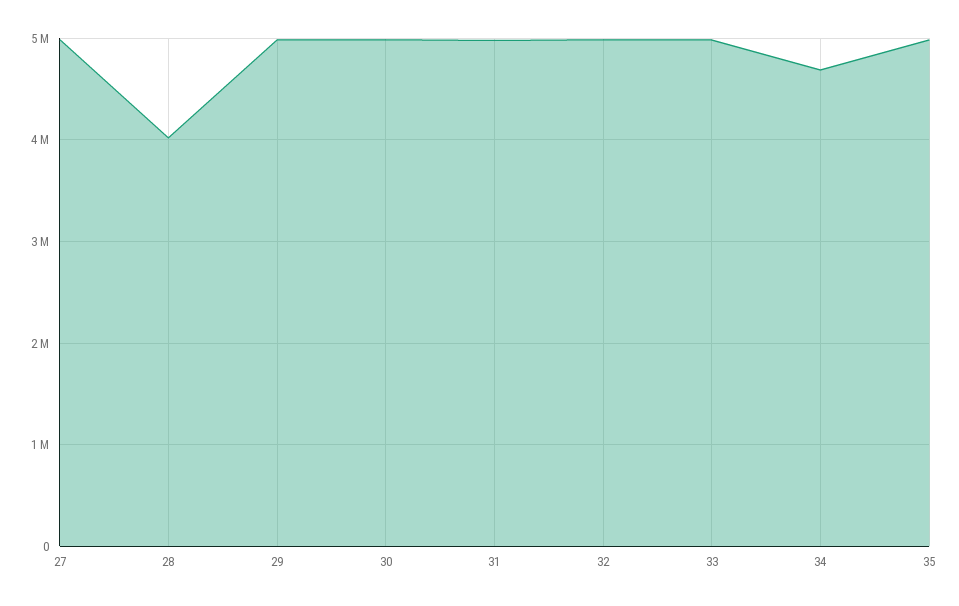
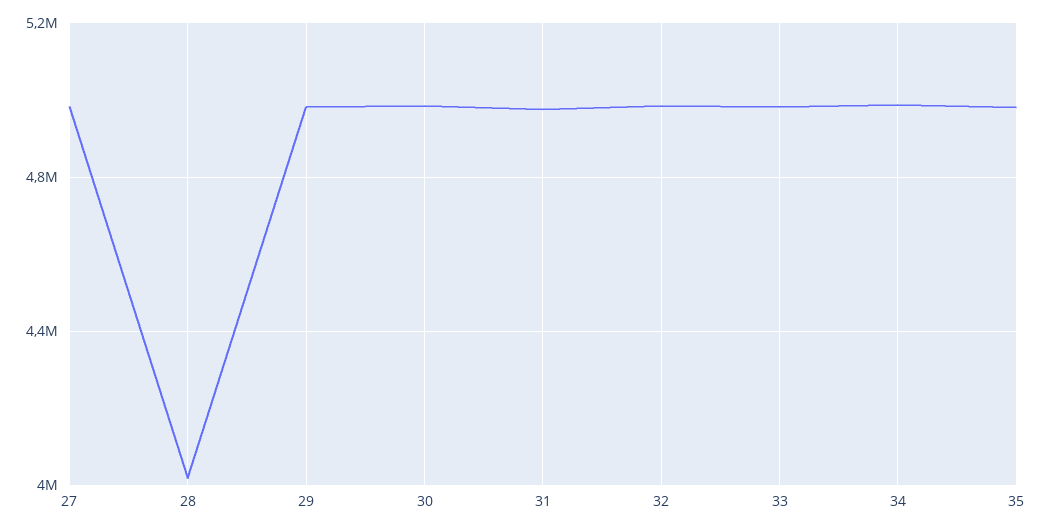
34: 4700000 -> 5000000

